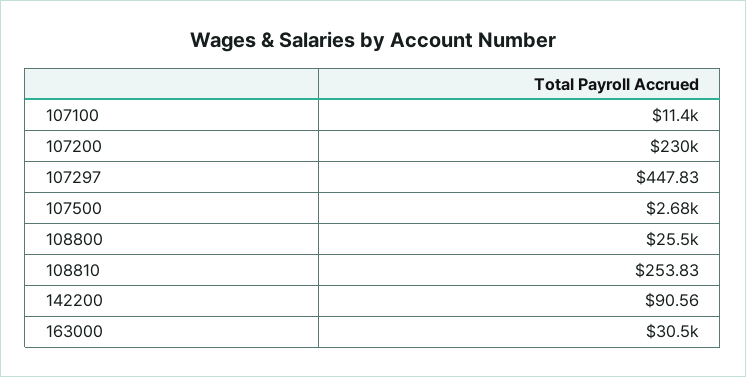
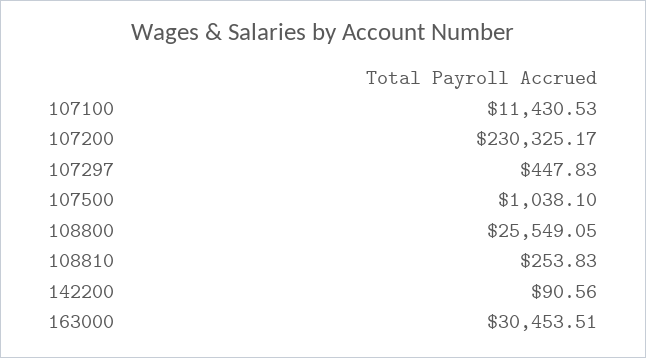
107500: 2680 -> 1038.1

